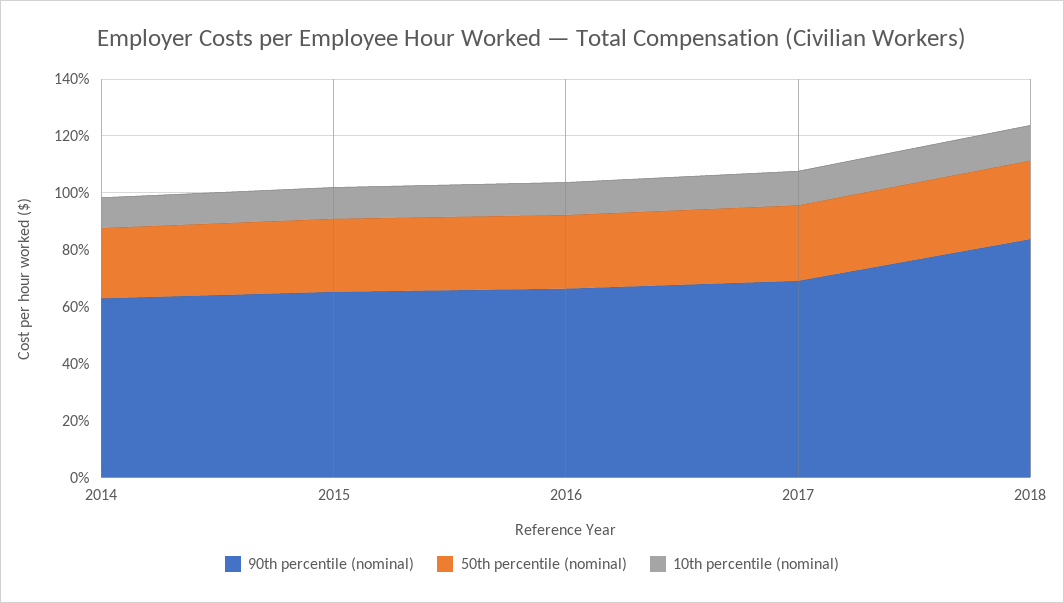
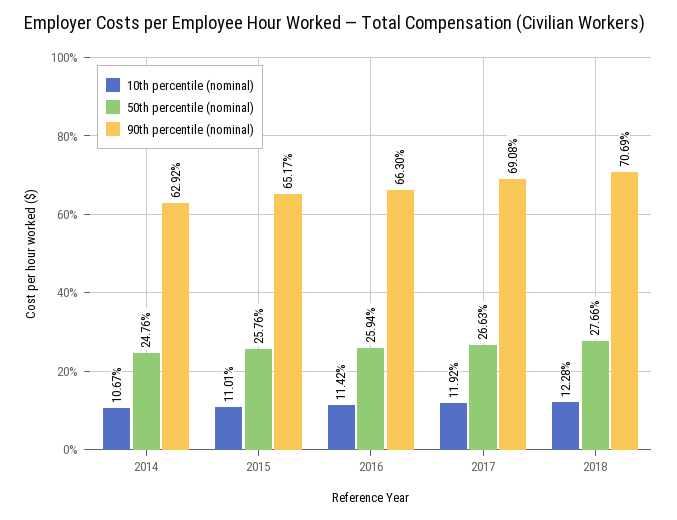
90th percentile (nominal), 2018: 85 -> 70.69

